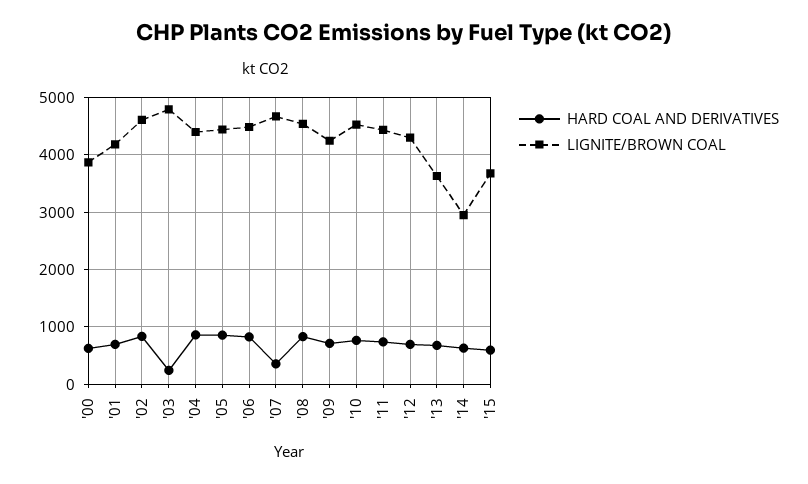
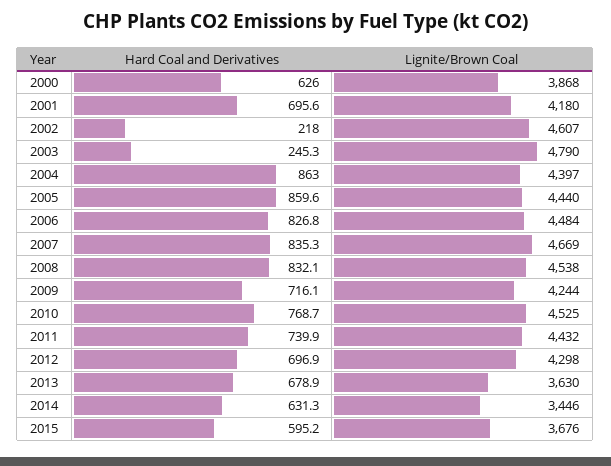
HARD COAL AND DERIVATIVES, '02: 800 -> 218
HARD COAL AND DERIVATIVES, '07: 400 -> 835.3
LIGNITE/BROWN COAL, '14: 3000 -> 3446

